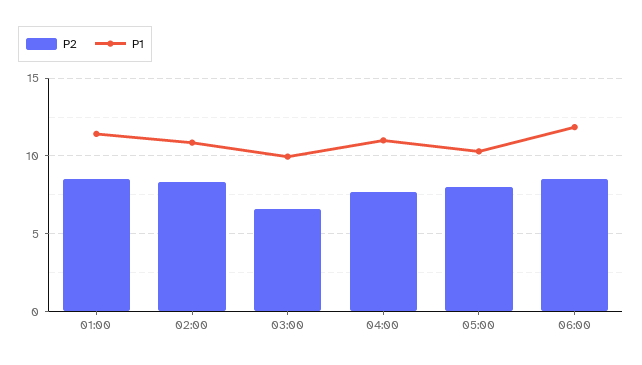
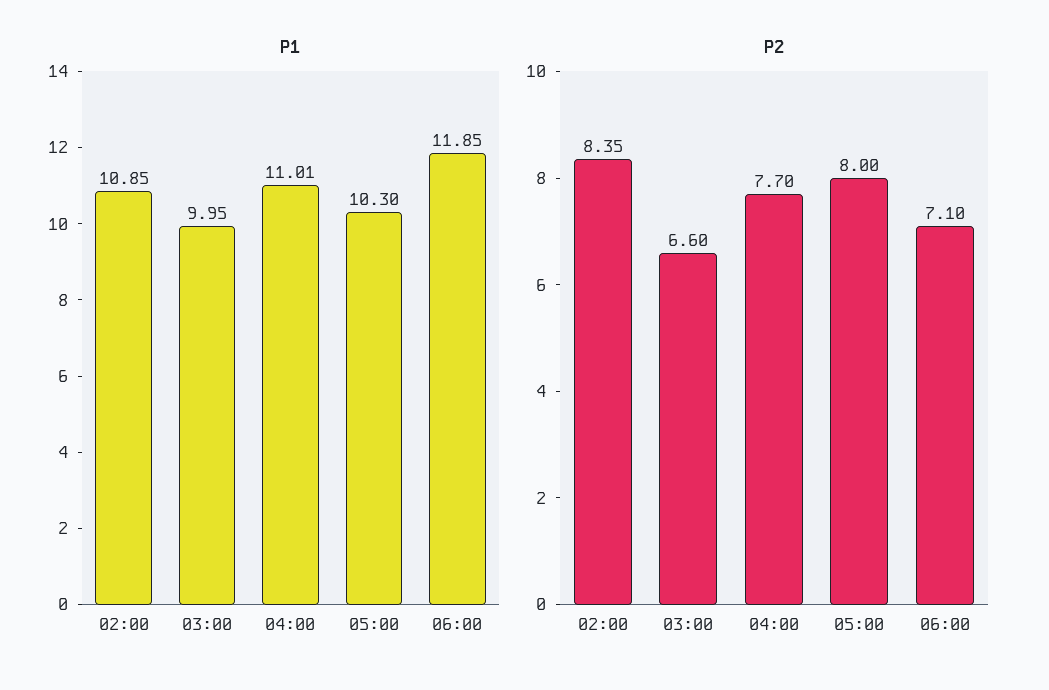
P2, 01:00: 8.5 -> none
P1, 01:00: 11.5 -> none
P2, 06:00: 8.5 -> 7.1

